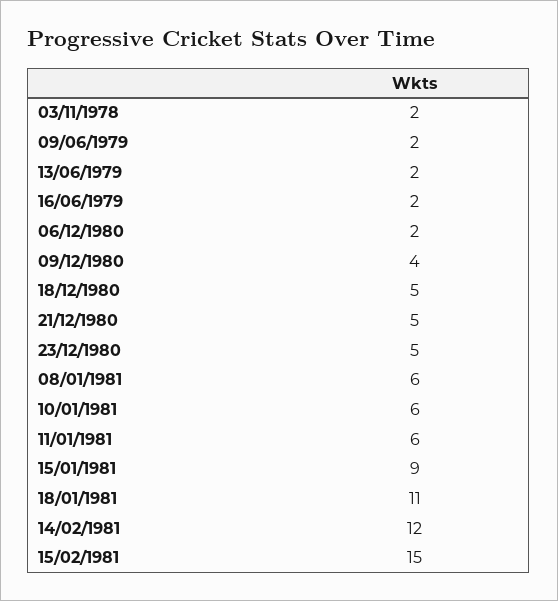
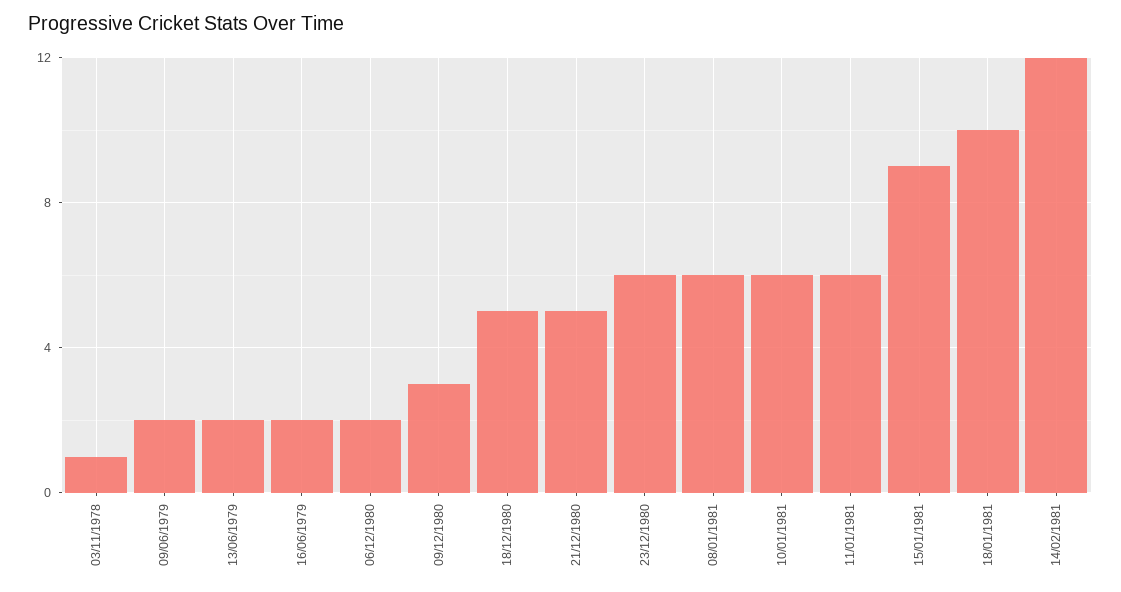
03/11/1978: 2 -> 1
09/12/1980: 4 -> 3
23/12/1980: 5 -> 6
18/01/1981: 11 -> 10
15/02/1981: 15 -> none

